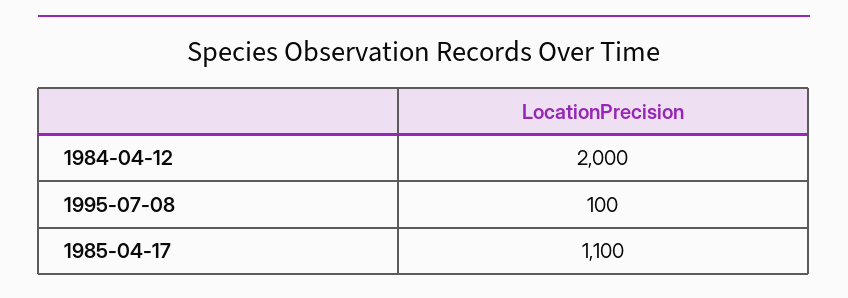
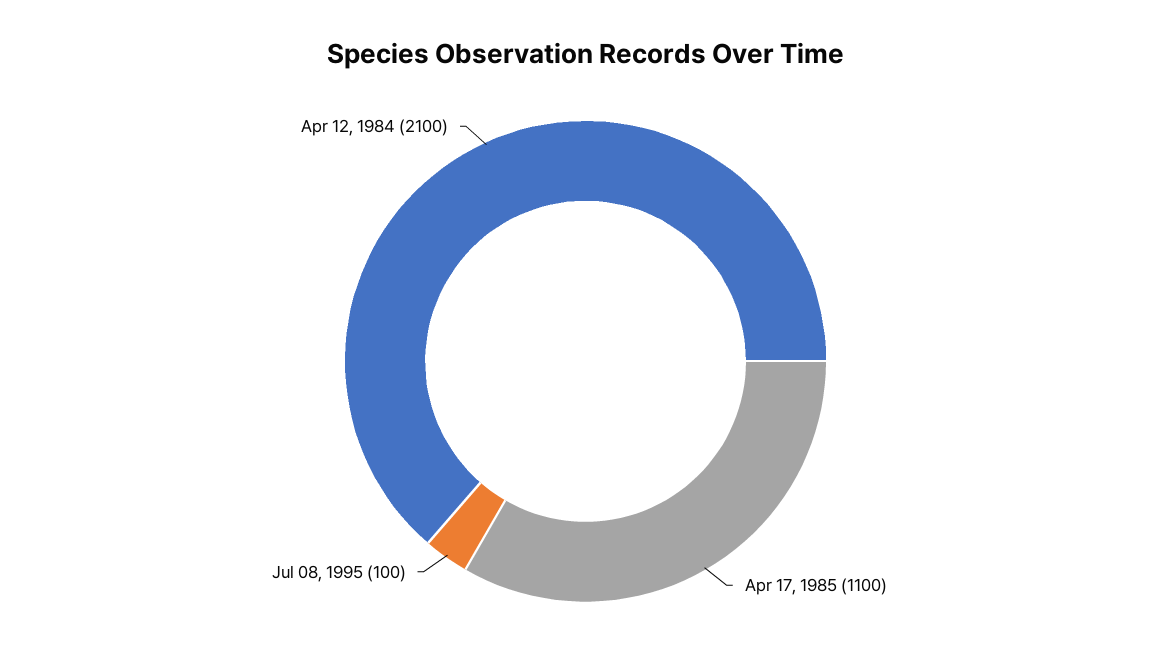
1984-04-12: 2000 -> 2100

